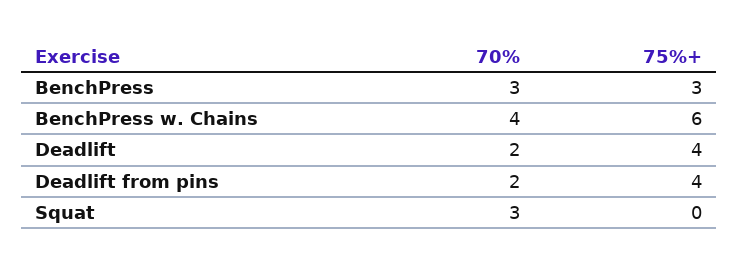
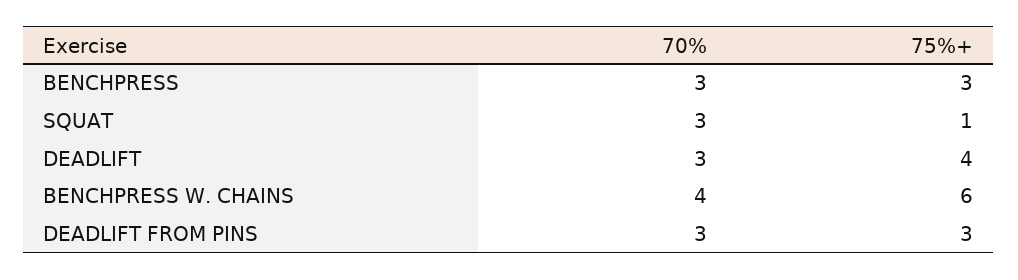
70%, Deadlift: 2 -> 3
70%, Deadlift from pins: 2 -> 3
75%+, Deadlift from pins: 4 -> 3
75%+, Squat: 0 -> 1

